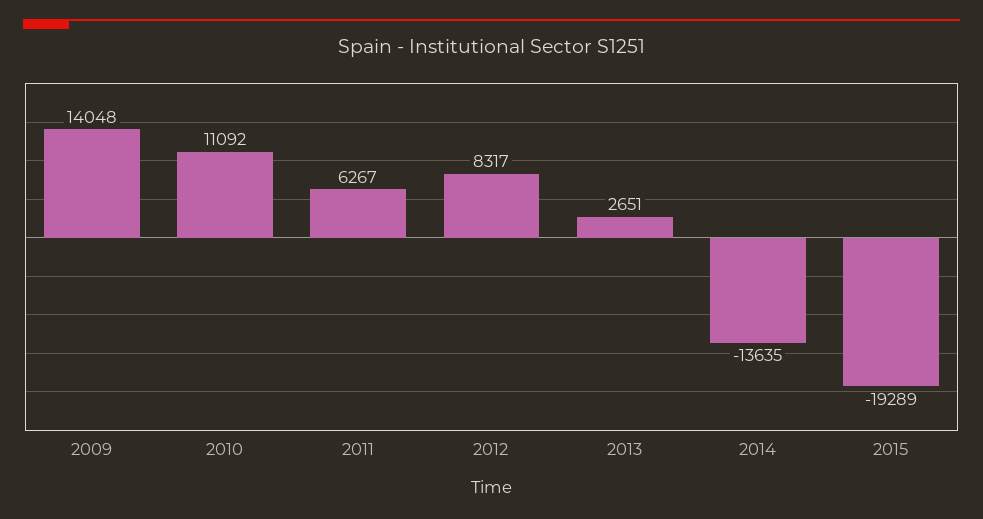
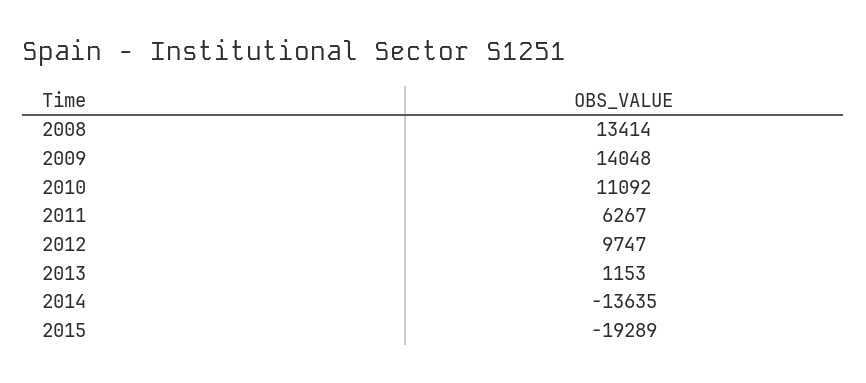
2012: 8317 -> 9747
2013: 2651 -> 1153
2008: none -> 13414

